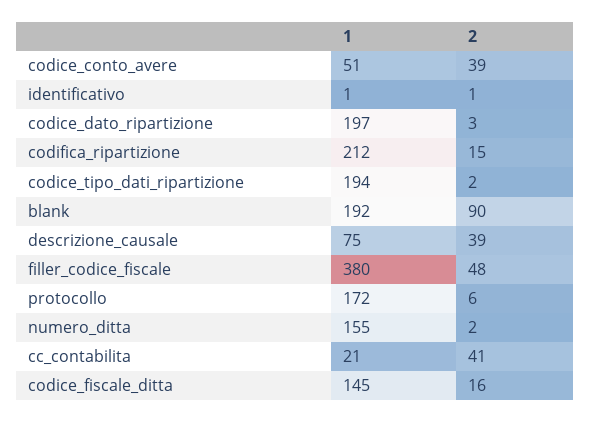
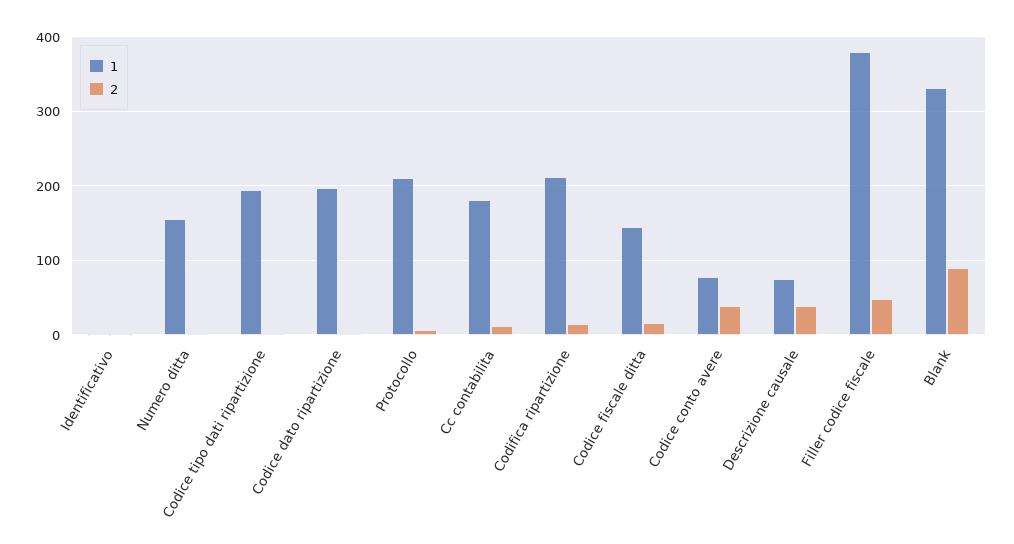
1, codice_conto_avere: 51 -> 80
1, blank: 192 -> 330
1, protocollo: 172 -> 210
1, cc_contabilita: 21 -> 180
2, cc_contabilita: 41 -> 10

